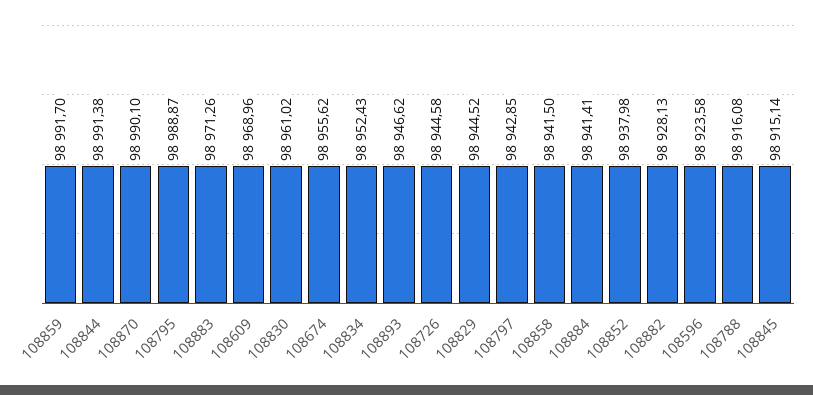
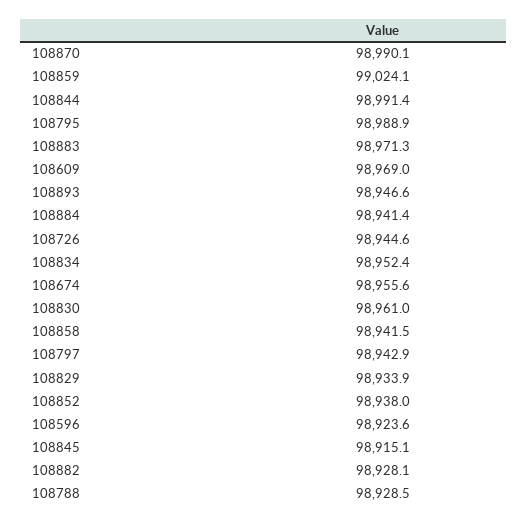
108859: 98991.7 -> 99024.1
108829: 98944.52 -> 98933.9
108788: 98916.08 -> 98928.5

